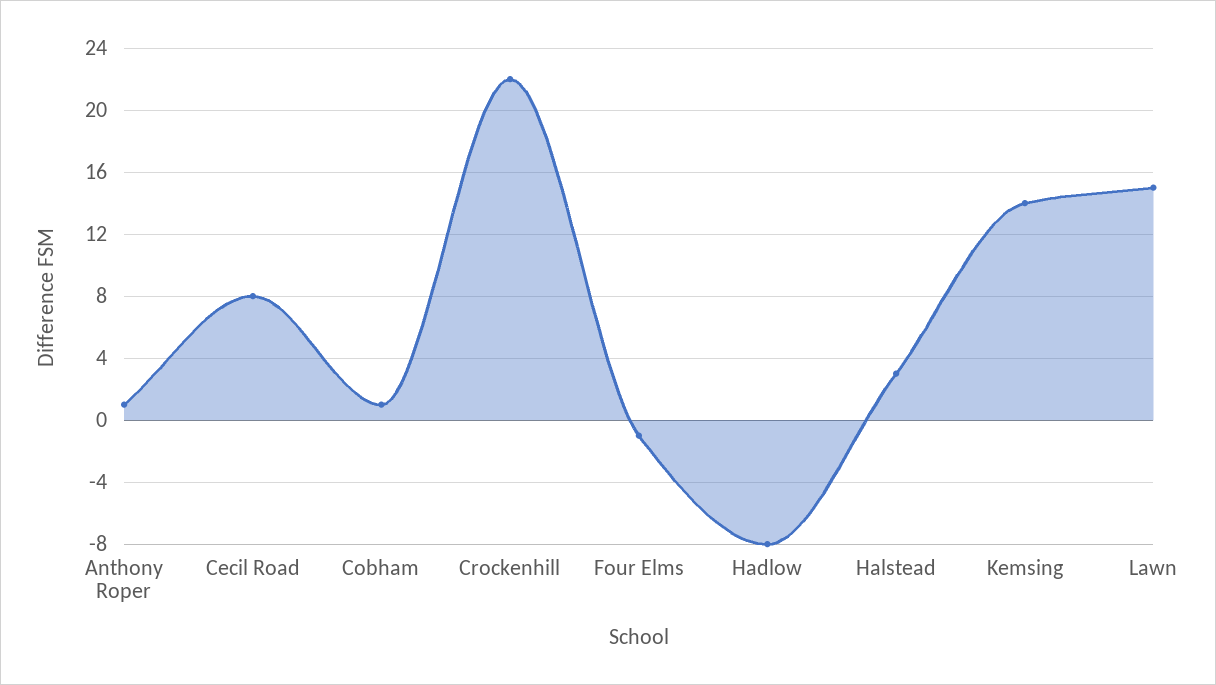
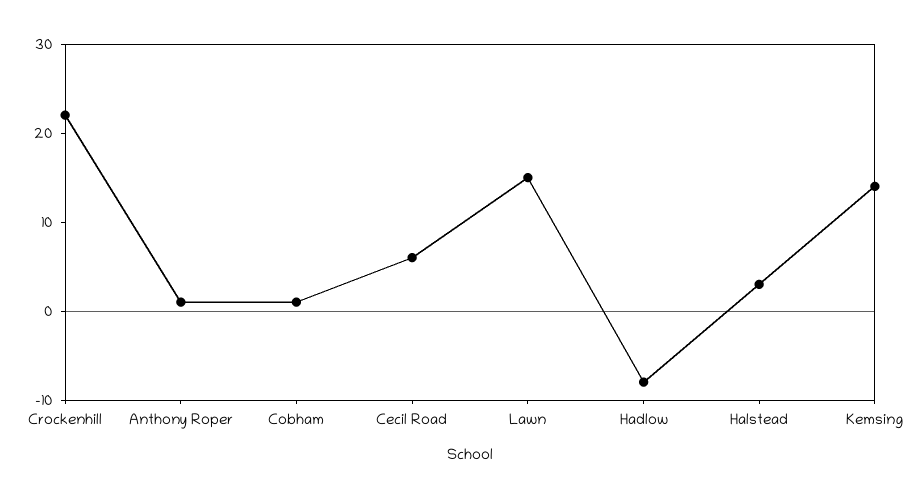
Cecil Road: 8 -> 6
Four Elms: -1 -> none

